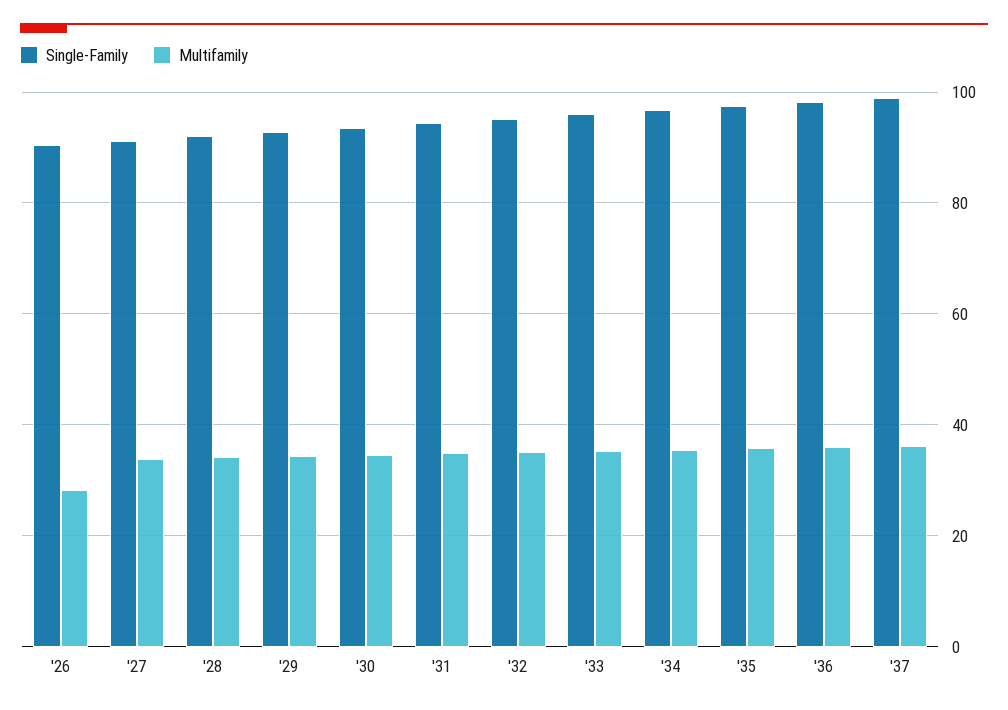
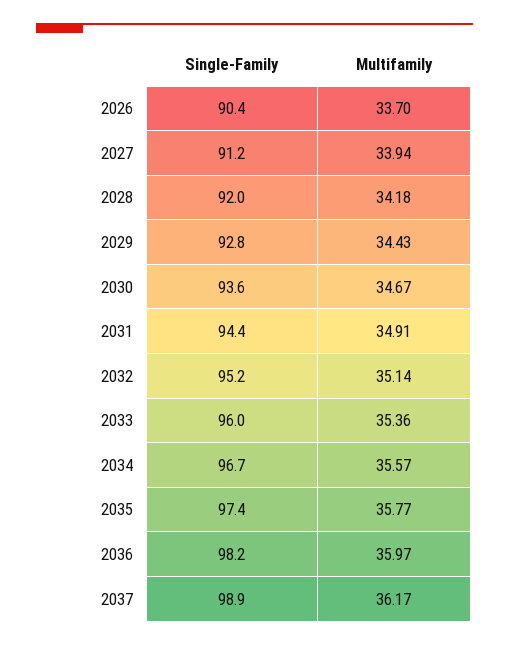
Multifamily, '26: 28 -> 33.7

